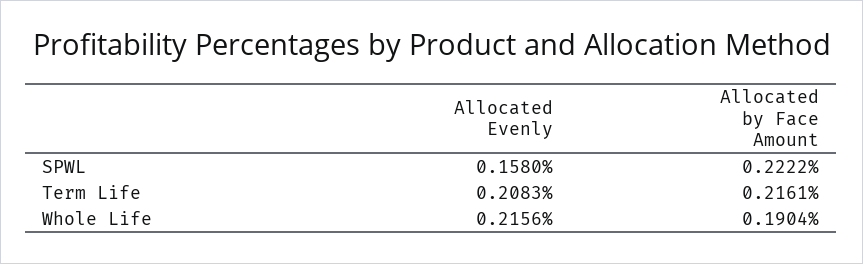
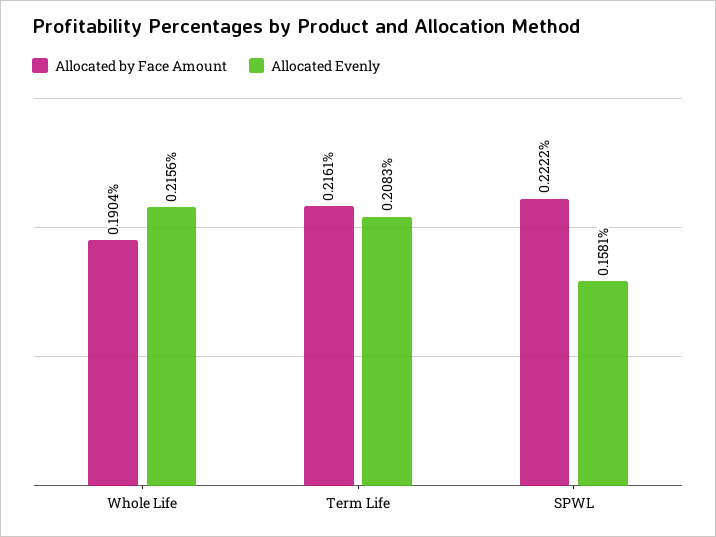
Allocated Evenly, SPWL: 0.158 -> 0.1581

